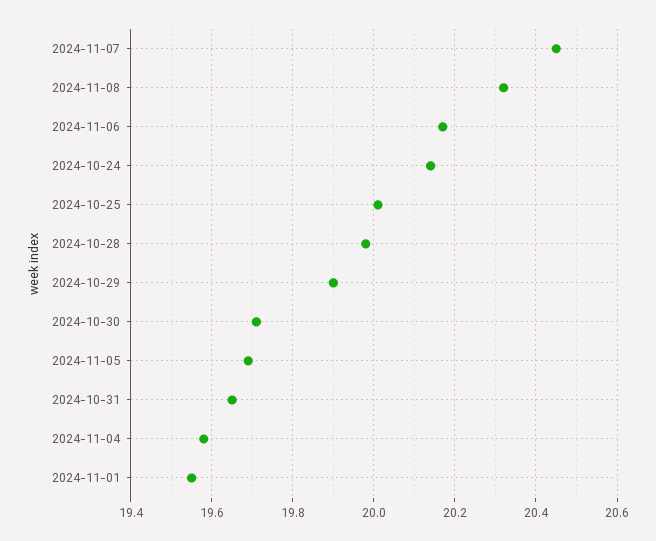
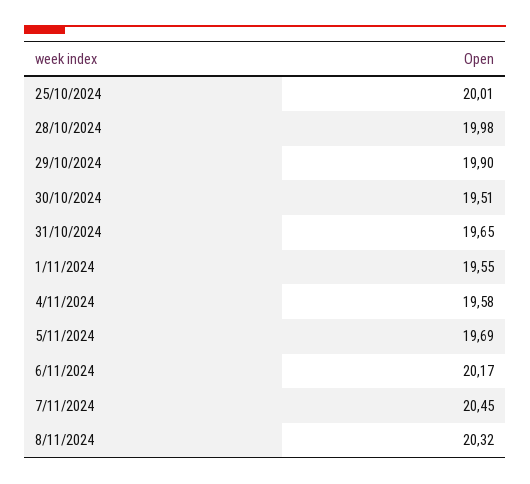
2024-10-24: 20.15 -> none
2024-10-30: 19.7 -> 19.51

